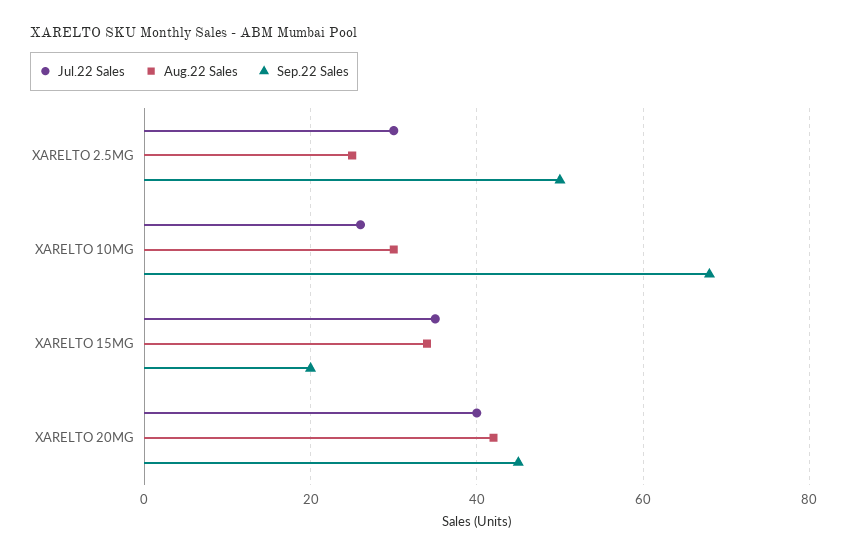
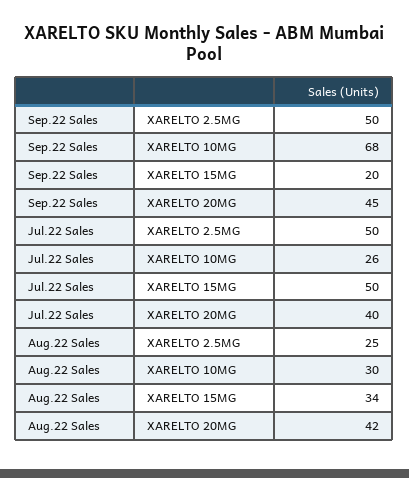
Jul.22 Sales, XARELTO 2.5MG: 30 -> 50
Jul.22 Sales, XARELTO 15MG: 35 -> 50

